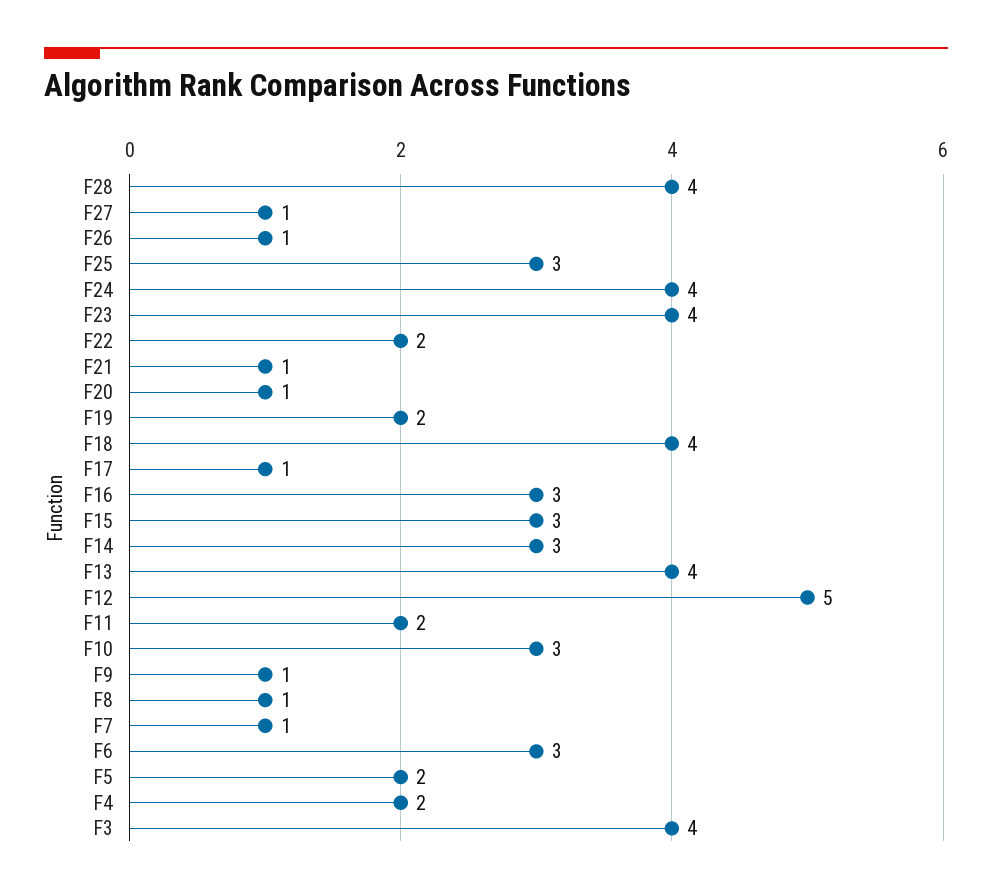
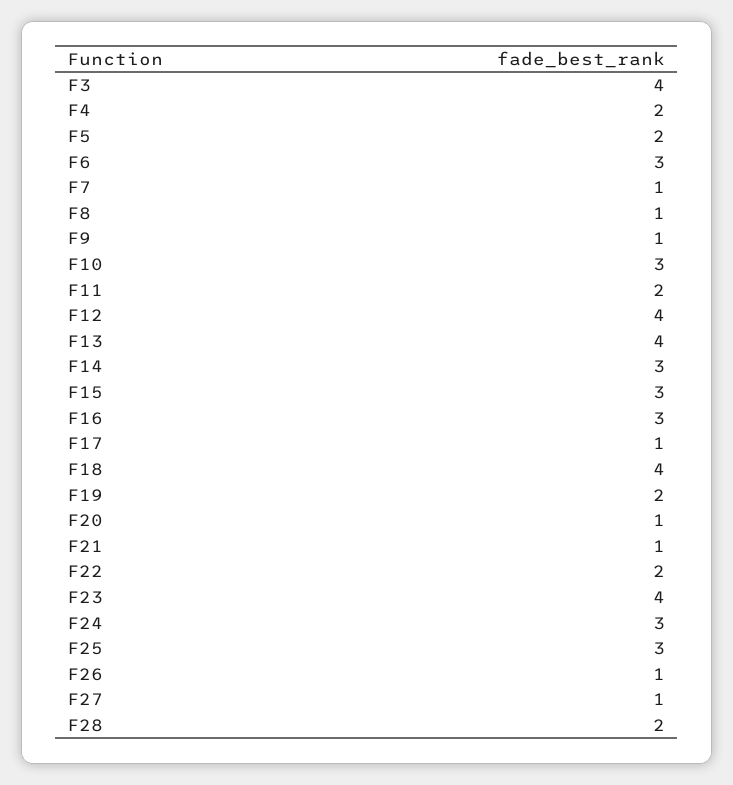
F28: 4 -> 2
F24: 4 -> 3
F12: 5 -> 4

